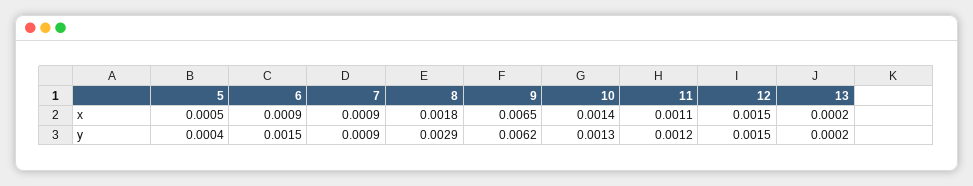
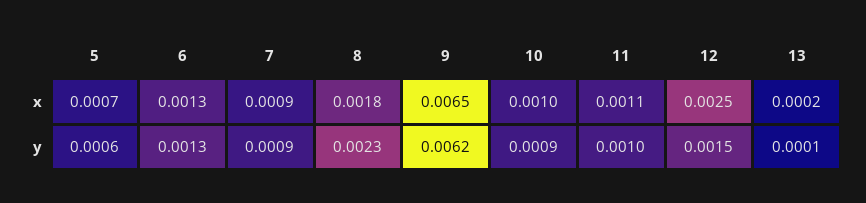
5, x: 0.0005 -> 0.0007
6, x: 0.0009 -> 0.0013
10, x: 0.0014 -> 0.001
12, x: 0.0015 -> 0.0025
5, y: 0.0004 -> 0.0006
6, y: 0.0015 -> 0.0013
8, y: 0.0029 -> 0.0023
10, y: 0.0013 -> 0.0009
11, y: 0.0012 -> 0.001
13, y: 0.0002 -> 0.0001

